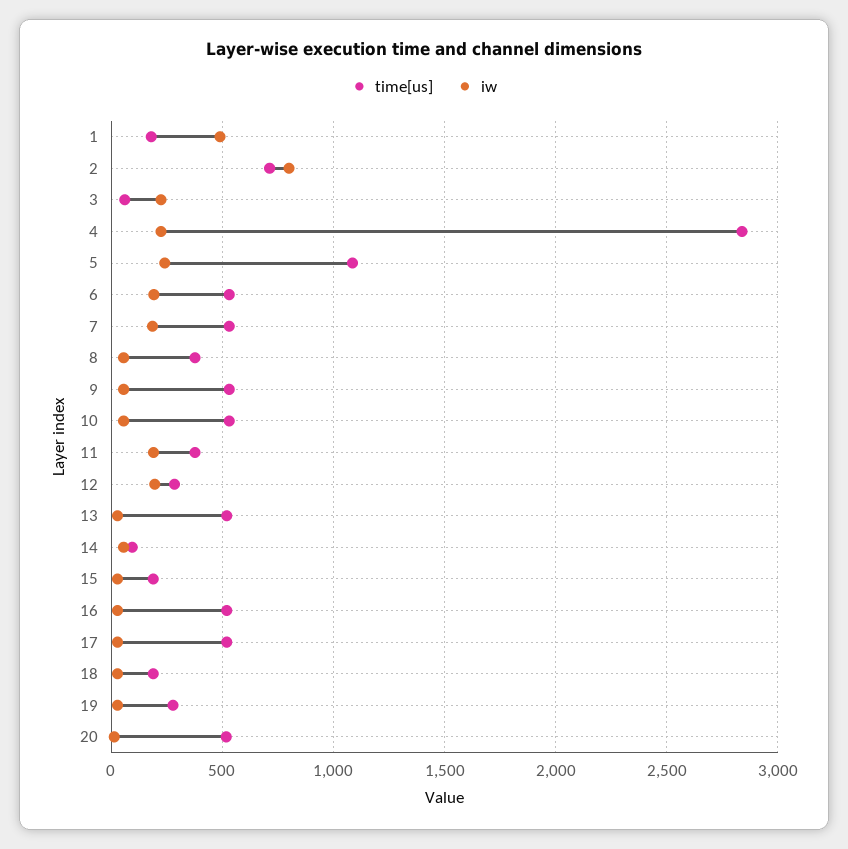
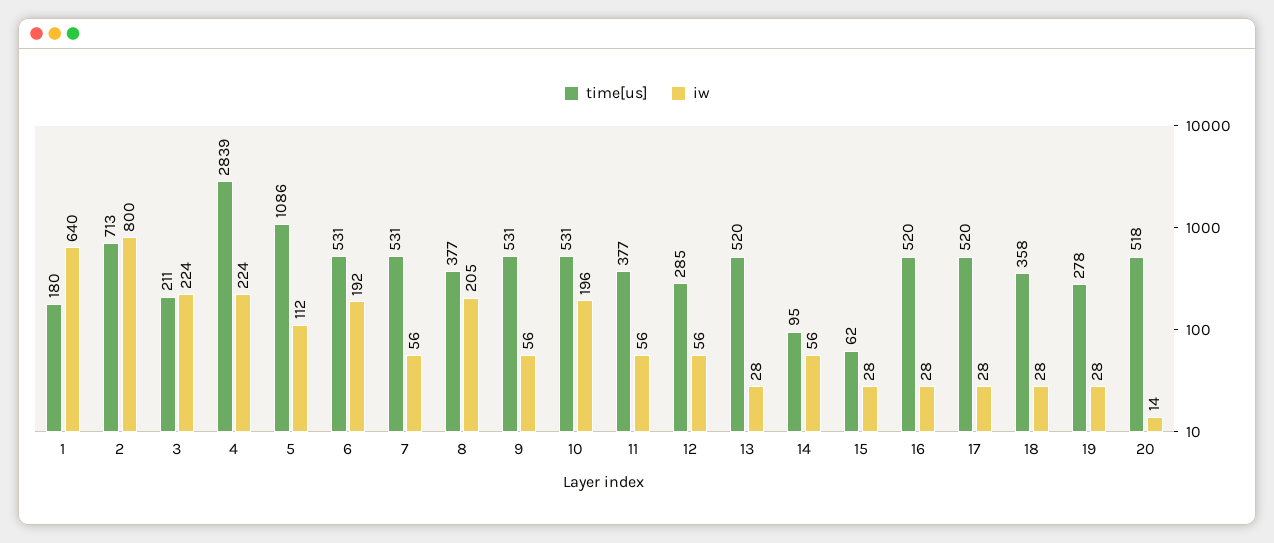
iw, 1: 500 -> 640
time[us], 3: 50 -> 211
iw, 5: 250 -> 112
iw, 7: 200 -> 56
iw, 8: 50 -> 205
iw, 10: 50 -> 196
iw, 11: 200 -> 56
iw, 12: 200 -> 56
time[us], 15: 200 -> 62
time[us], 18: 200 -> 358

